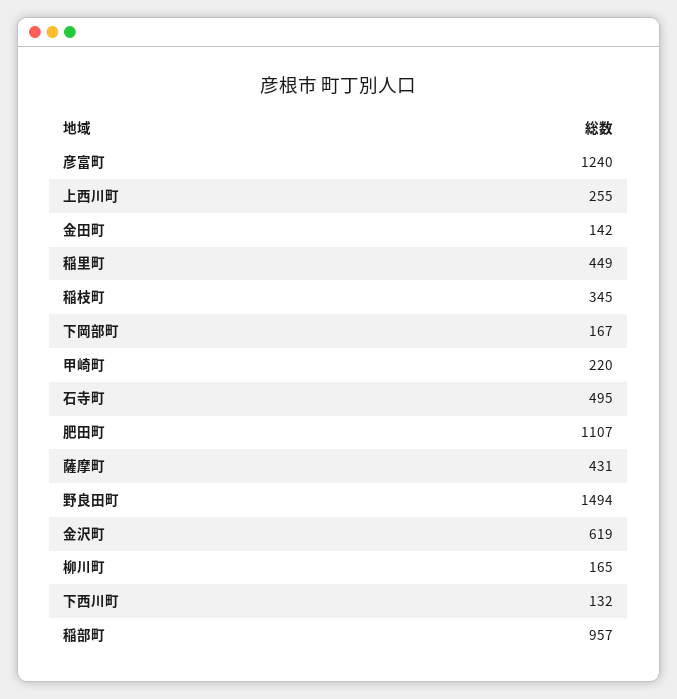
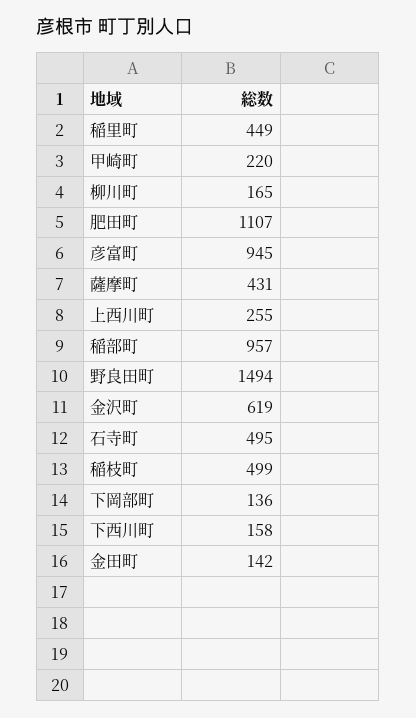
彦富町: 1240 -> 945
稲枝町: 345 -> 499
下岡部町: 167 -> 136
下西川町: 132 -> 158

